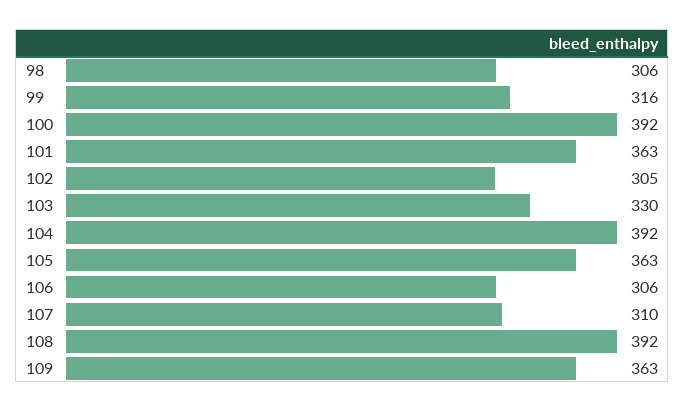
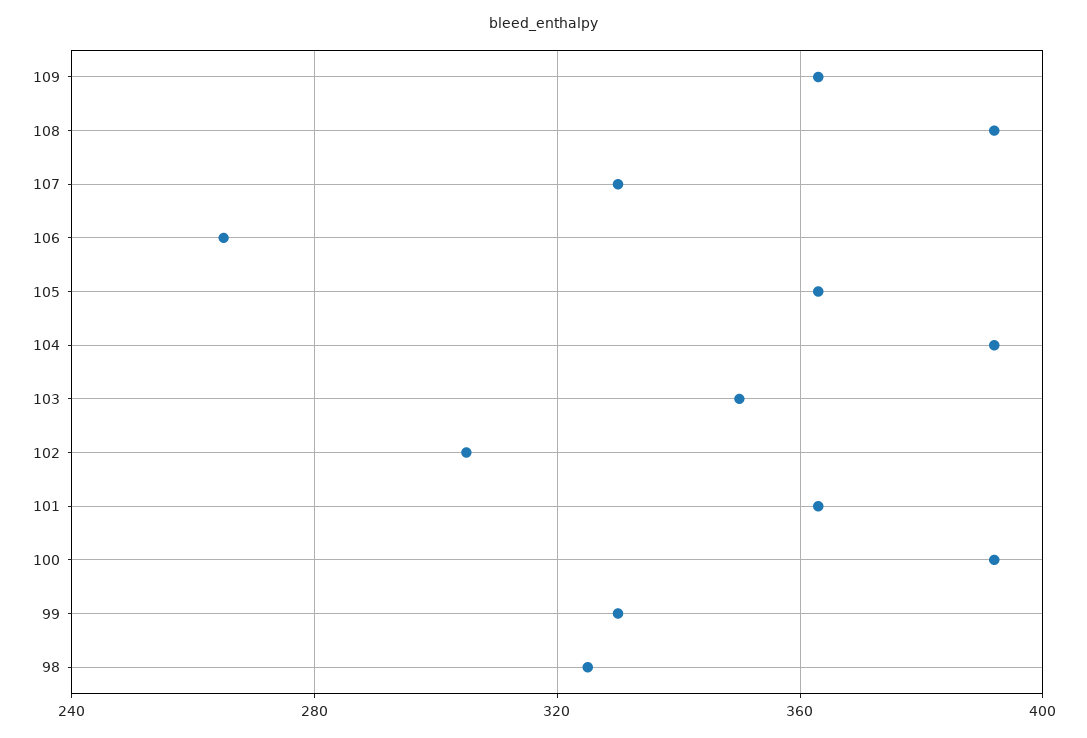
98: 306 -> 325
99: 316 -> 330
103: 330 -> 350
106: 306 -> 265
107: 310 -> 330

